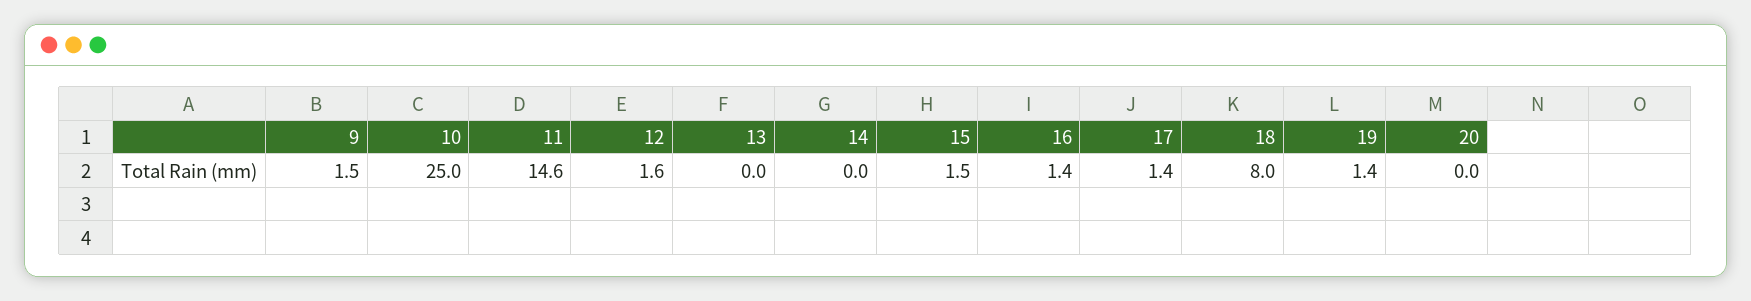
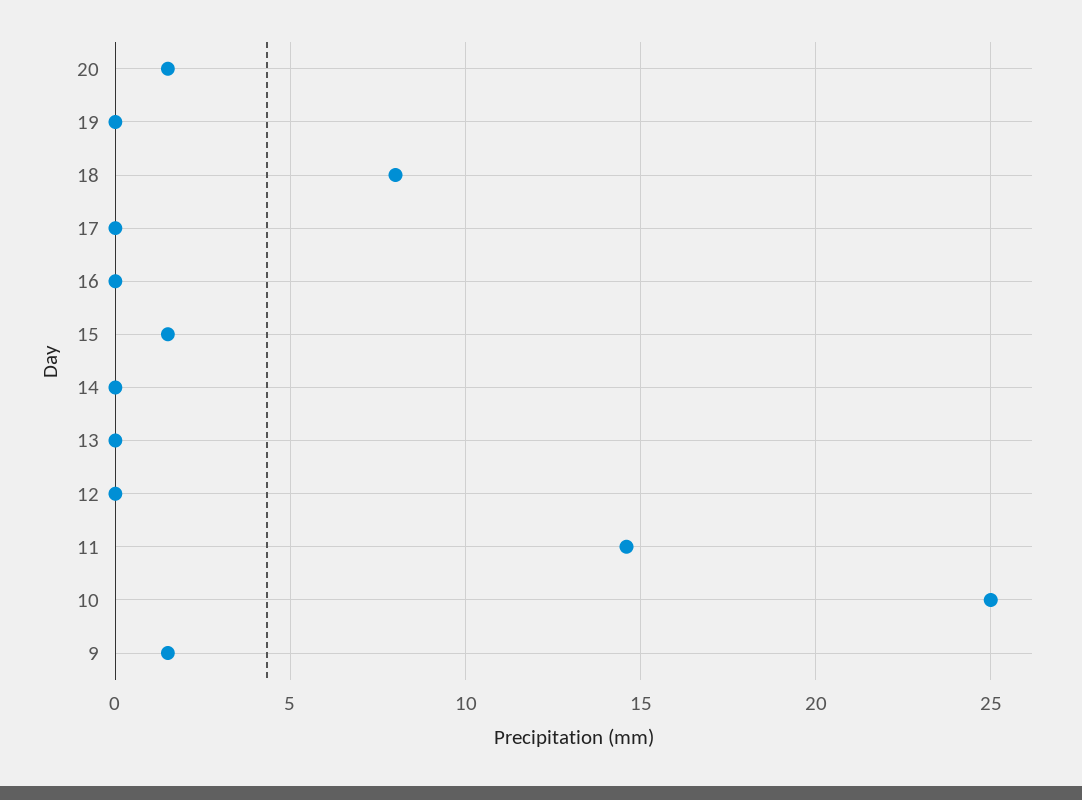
12: 1.6 -> 0
16: 1.4 -> 0
17: 1.4 -> 0
19: 1.4 -> 0
20: 0 -> 1.5

